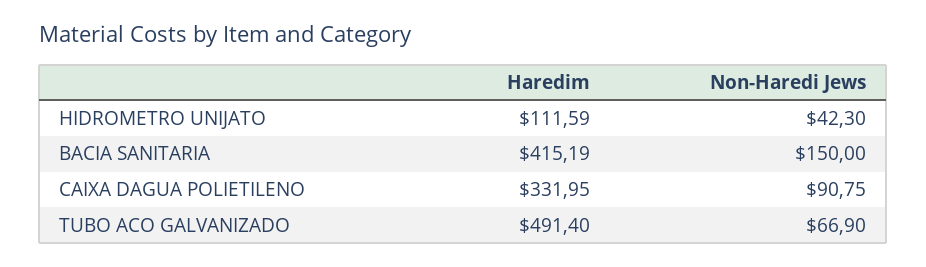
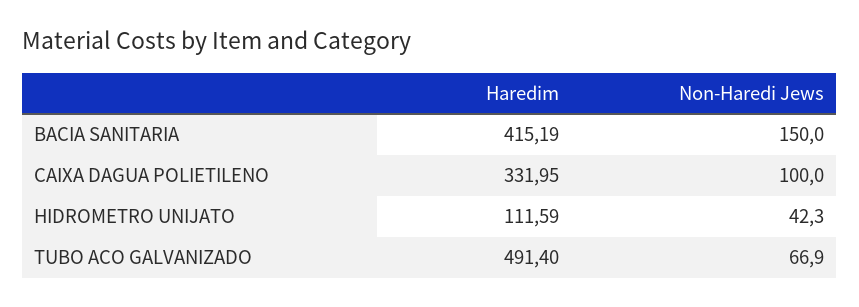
Non-Haredi Jews, CAIXA DAGUA POLIETILENO: 90.75 -> 100

